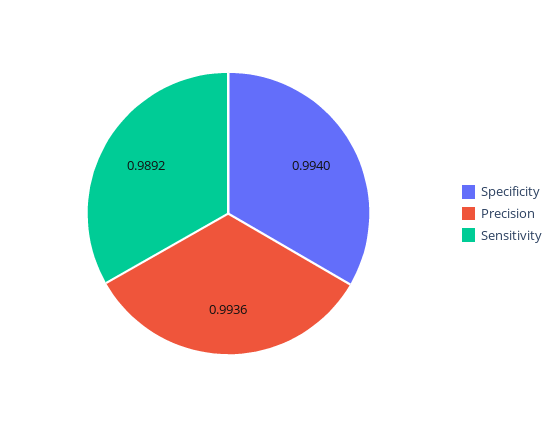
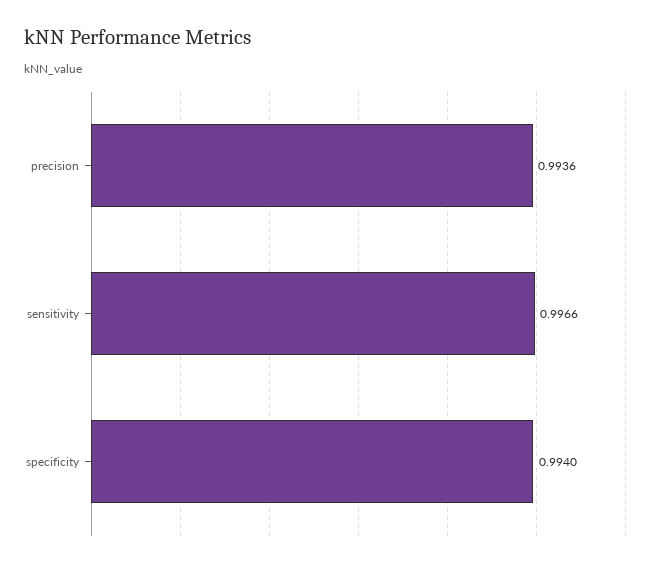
Sensitivity: 0.9892 -> 0.9966

